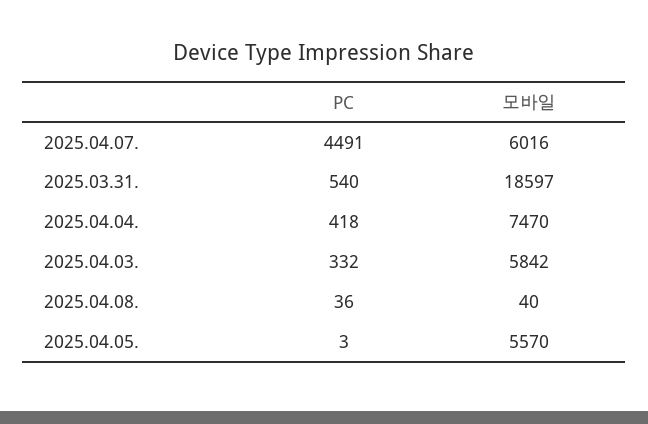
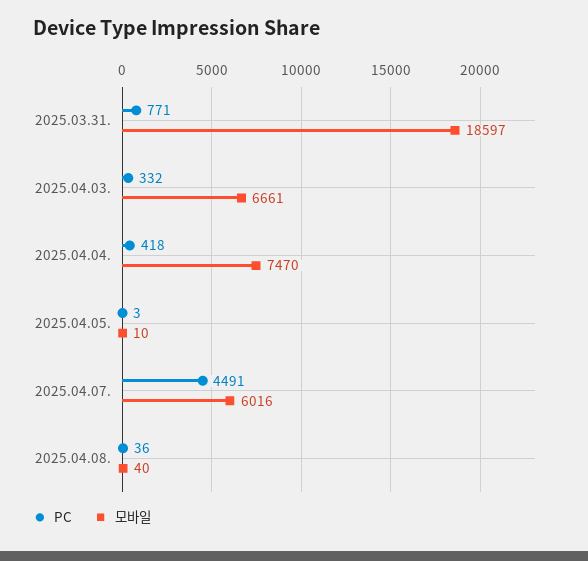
PC, 2025.03.31.: 540 -> 771
모바일, 2025.04.03.: 5842 -> 6661
모바일, 2025.04.05.: 5570 -> 10

